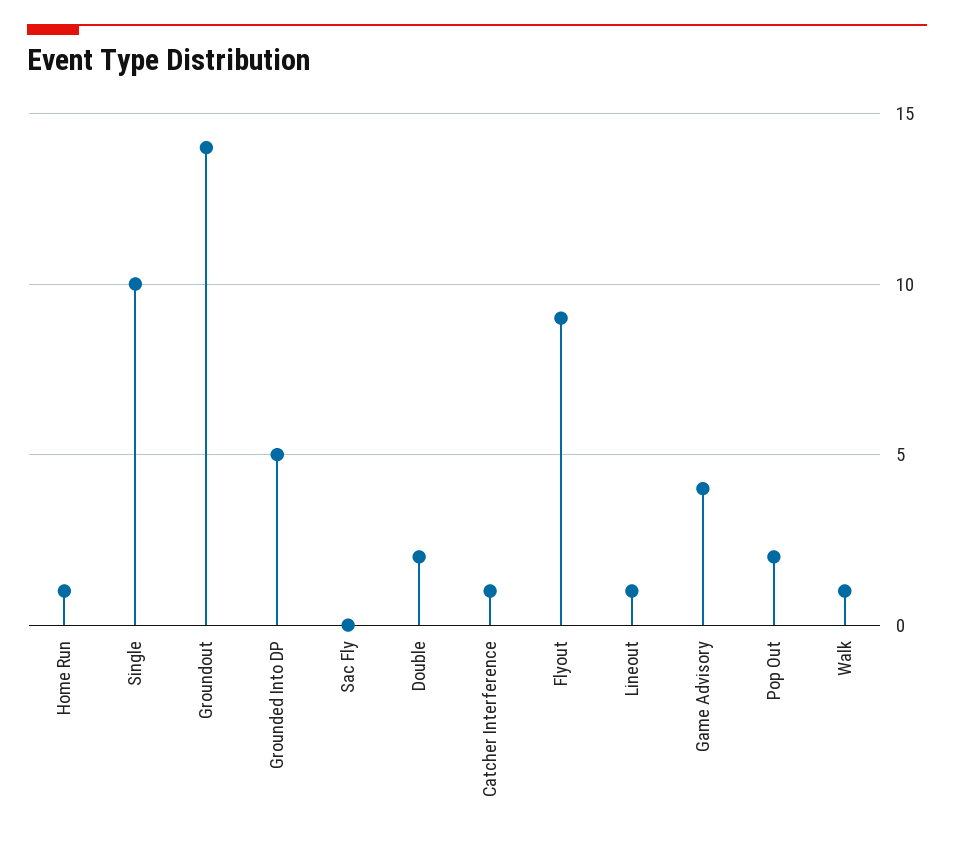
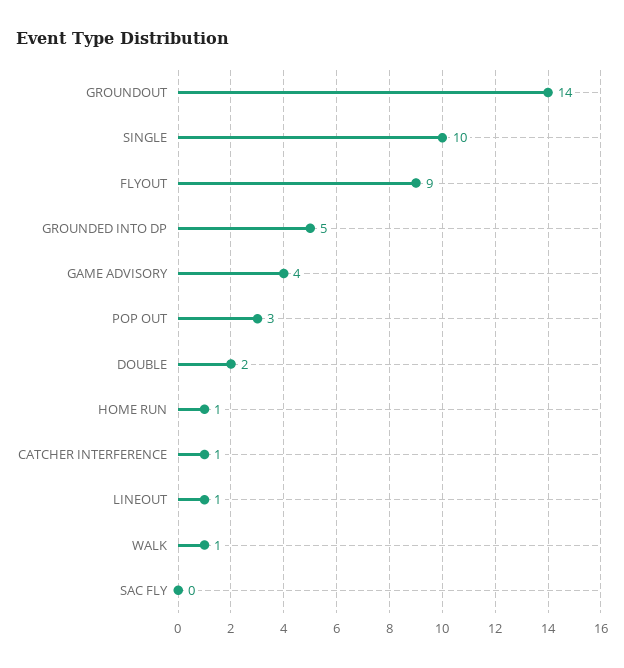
Pop Out: 2 -> 3

